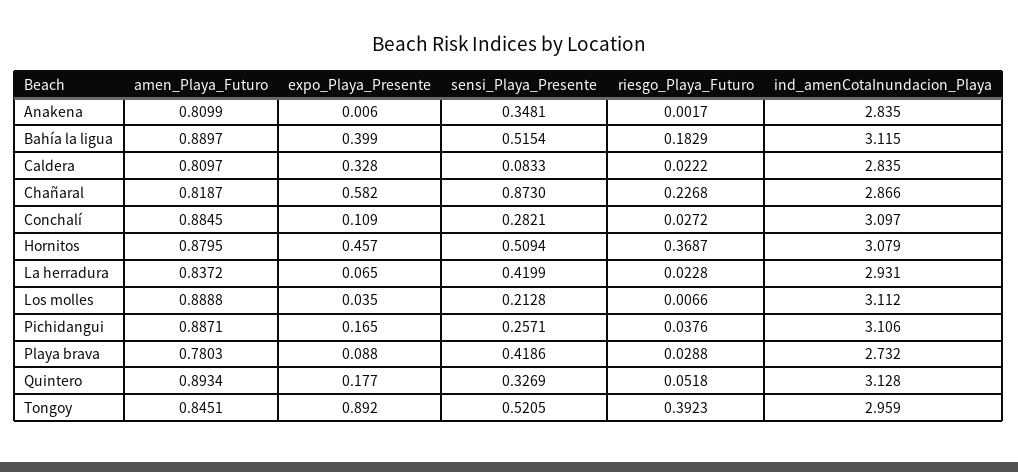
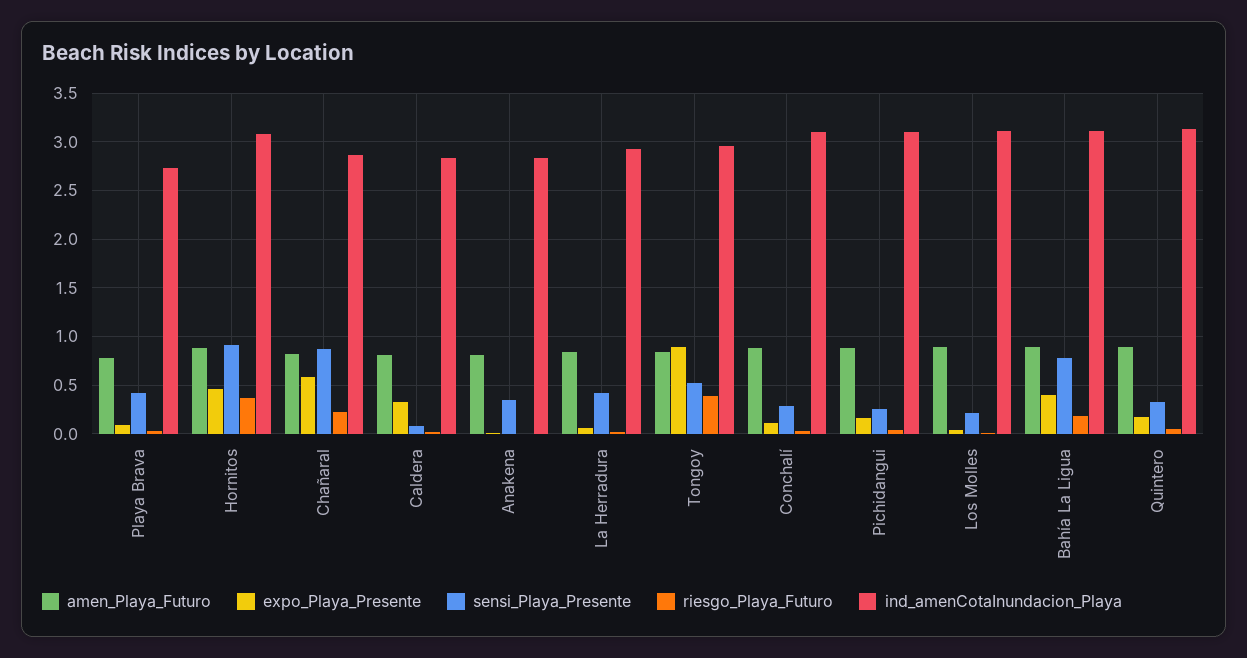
sensi_Playa_Presente, Bahía la ligua: 0.5154 -> 0.8
sensi_Playa_Presente, Hornitos: 0.5094 -> 0.9

